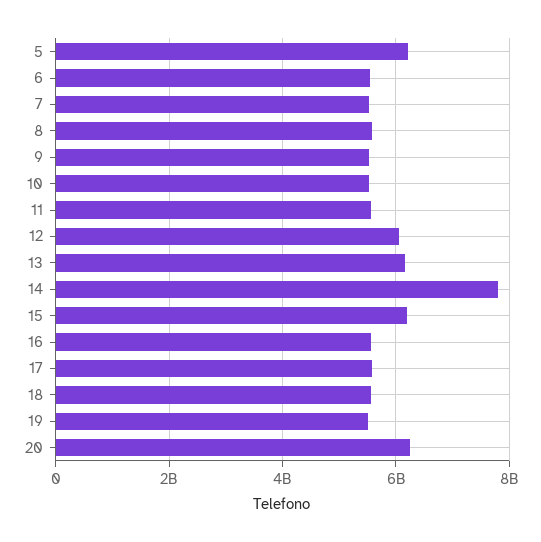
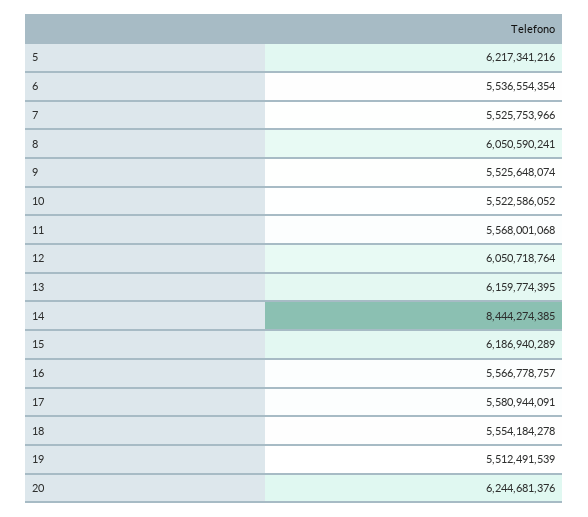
8: 5600000000 -> 6050590241
14: 7800000000 -> 8444274385

